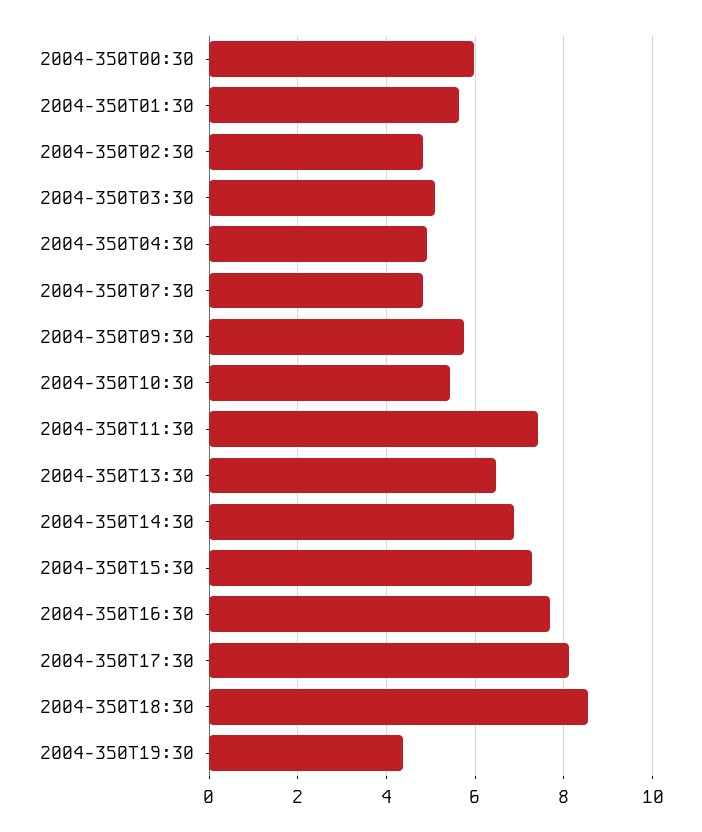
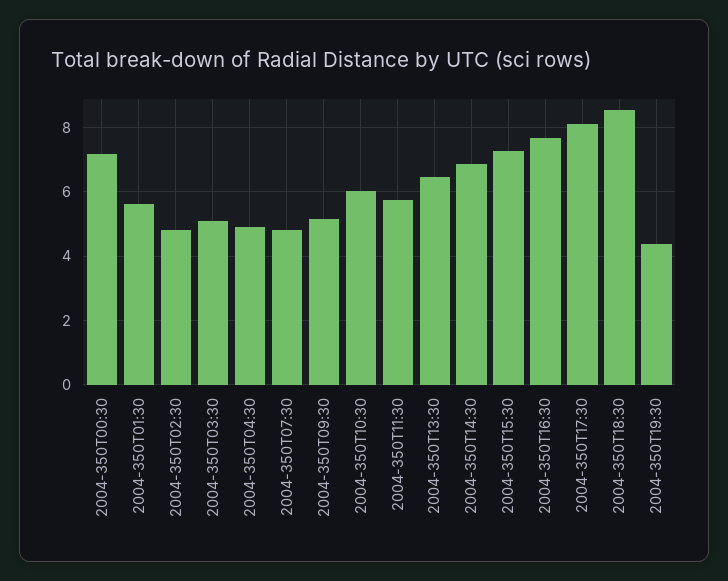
2004-350T00:30: 6 -> 7.2
2004-350T09:30: 5.8 -> 5.2
2004-350T10:30: 5.4 -> 6
2004-350T11:30: 7.4 -> 5.8

